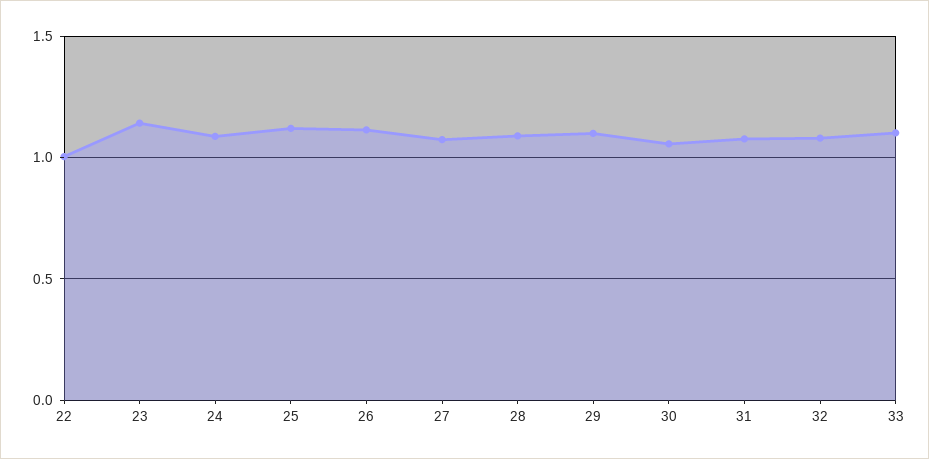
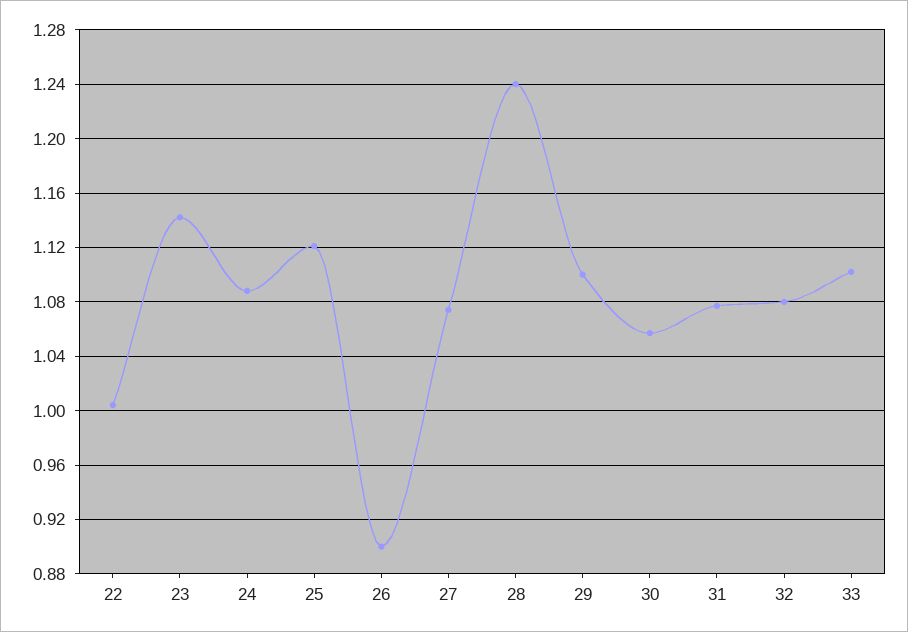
26: 1.1 -> 0.9
28: 1.1 -> 1.24

